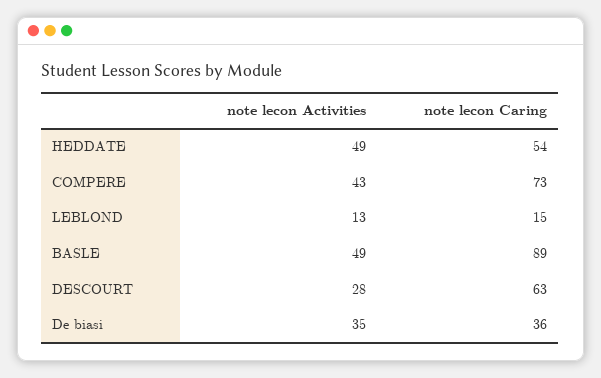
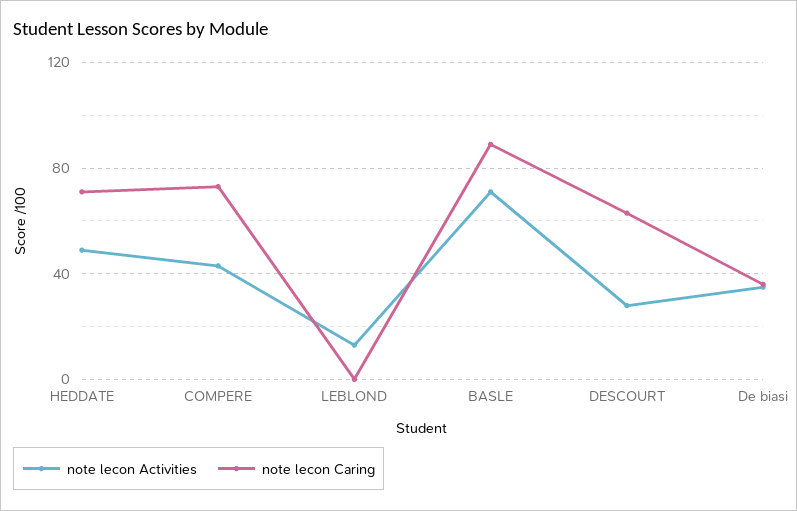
note lecon Caring, HEDDATE: 54 -> 70
note lecon Caring, LEBLOND: 15 -> 0
note lecon Activities, BASLE: 49 -> 70

